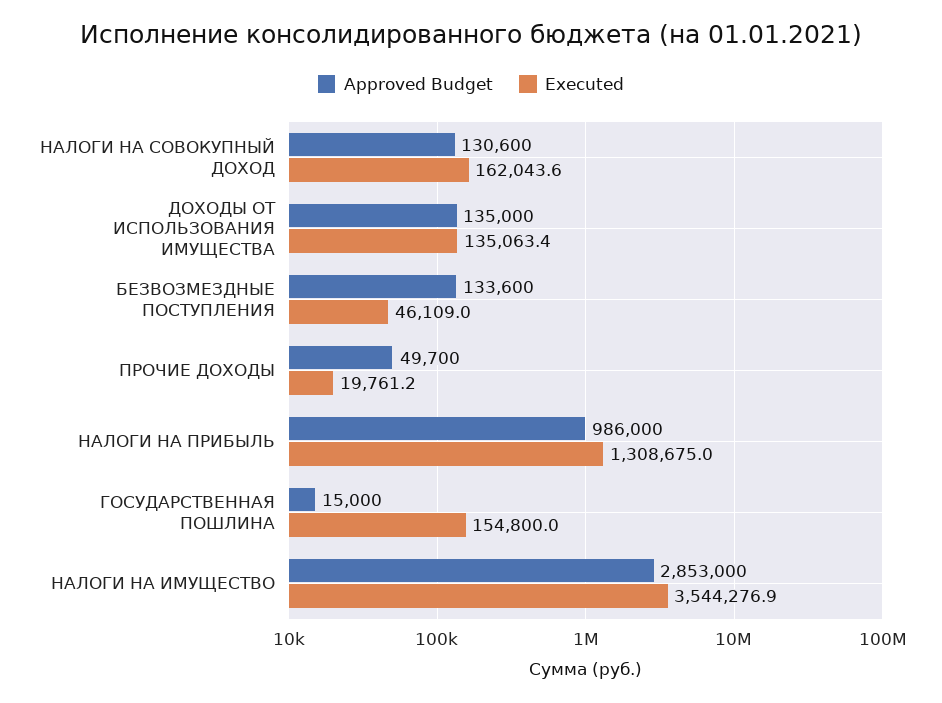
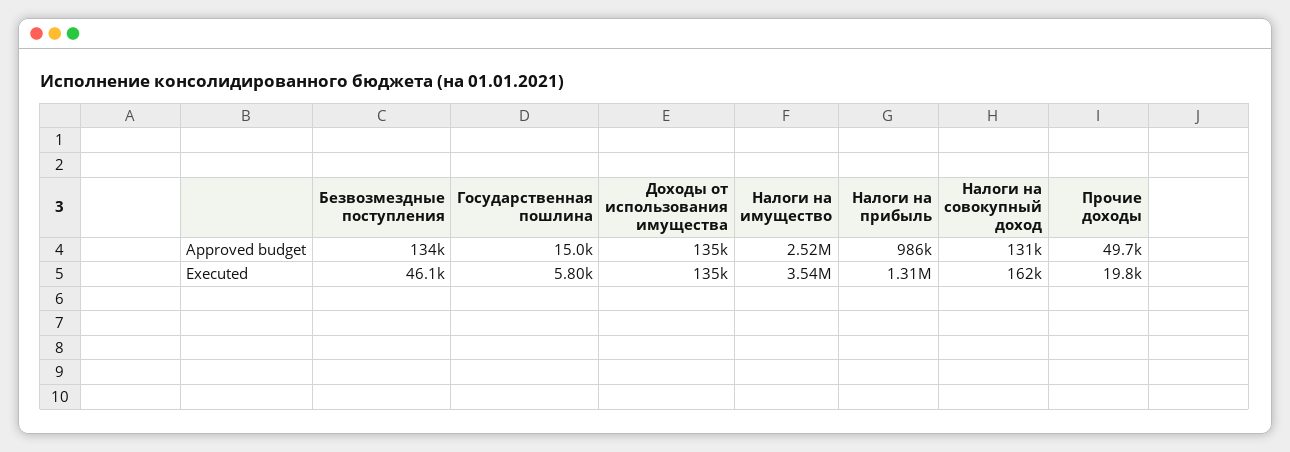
Executed, ГОСУДАРСТВЕННАЯ ПОШЛИНА: 154800 -> 5800
Approved Budget, НАЛОГИ НА ИМУЩЕСТВО: 2853000 -> 2520000

